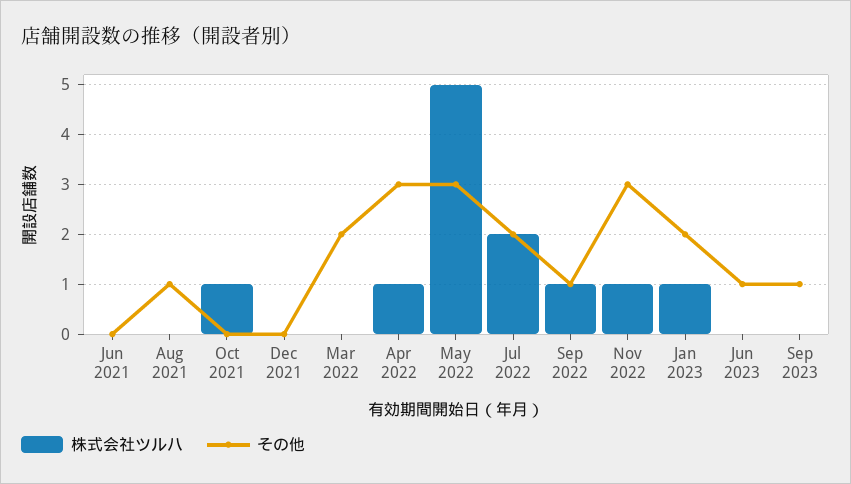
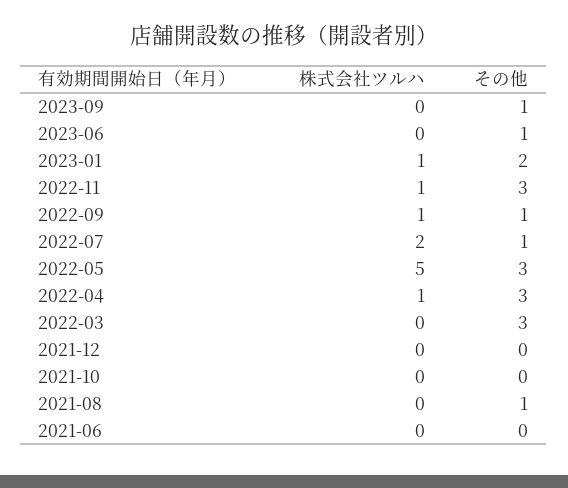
株式会社ツルハ, Oct 2021: 1 -> 0
その他, Mar 2022: 2 -> 3
その他, Jul 2022: 2 -> 1

